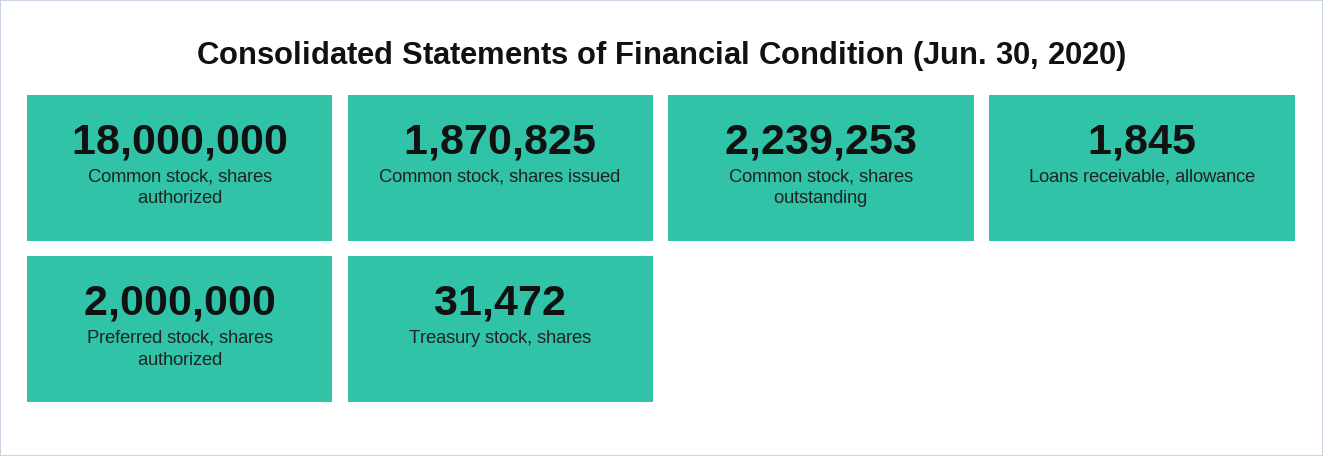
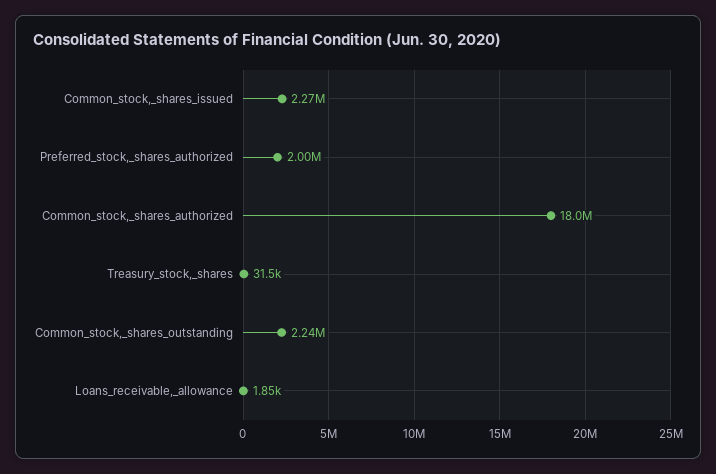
Common stock, shares issued: 1870825 -> 2270000

